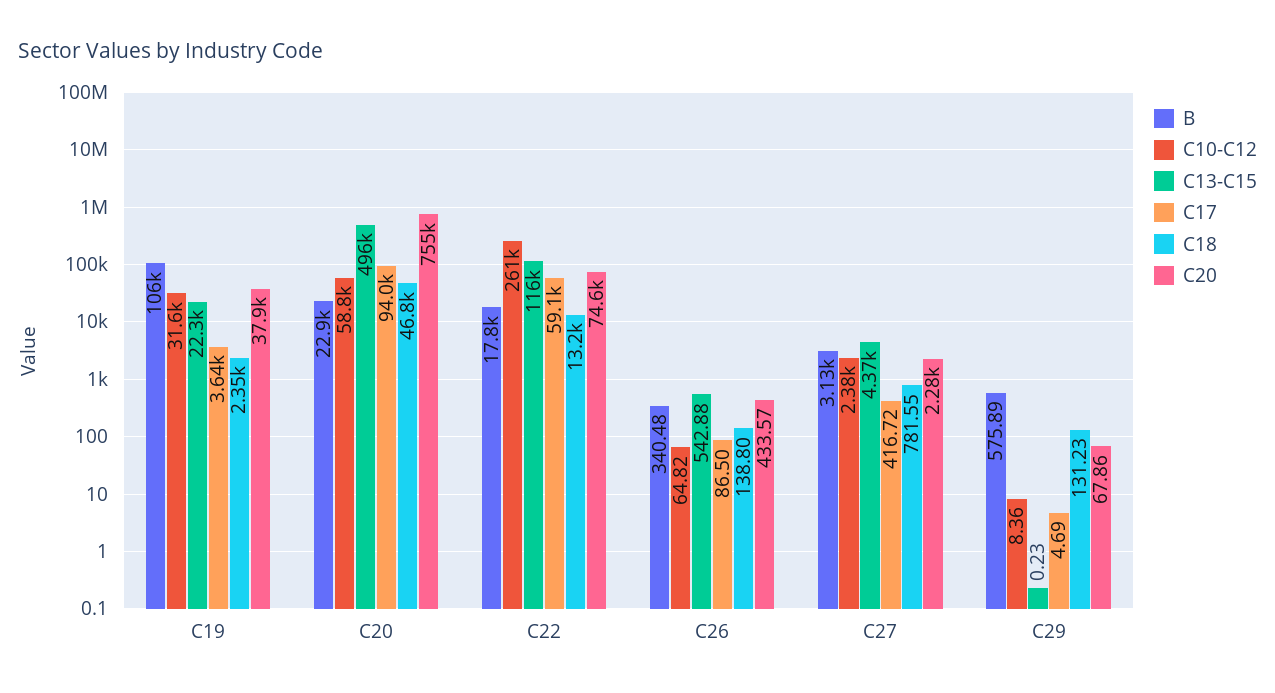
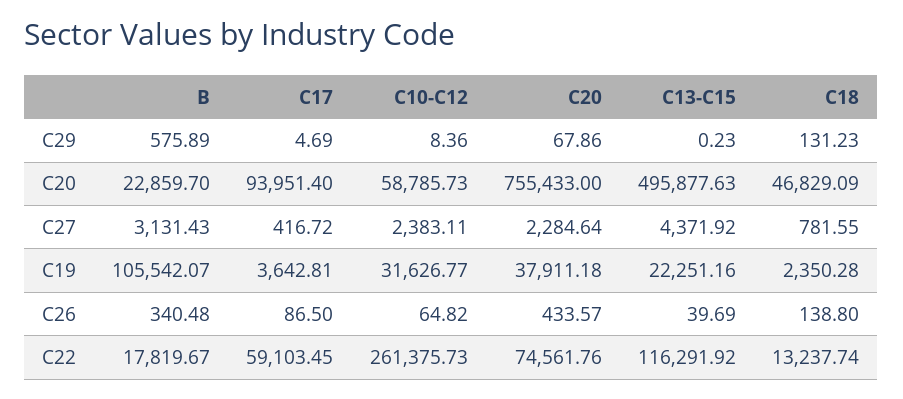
C13-C15, C26: 542.88 -> 39.69

